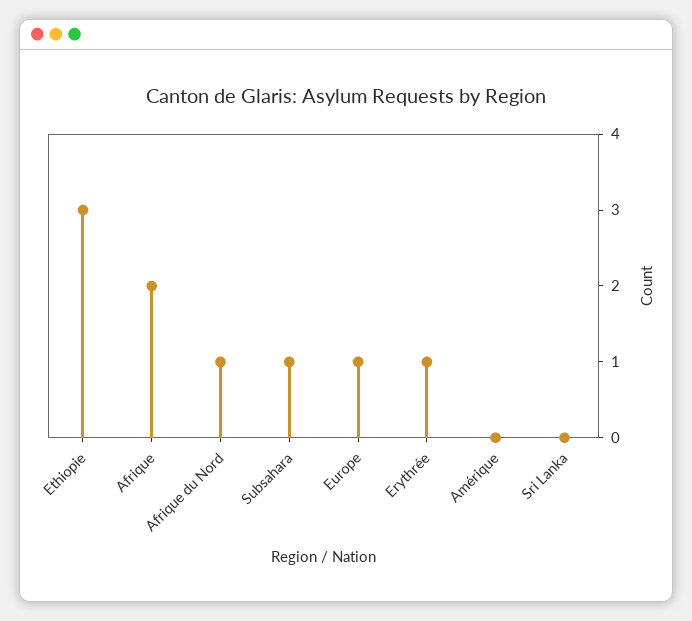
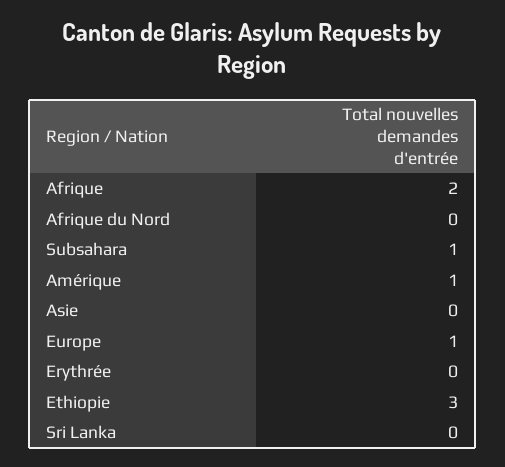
Afrique du Nord: 1 -> 0
Erythrée: 1 -> 0
Amérique: 0 -> 1
Asie: none -> 0

